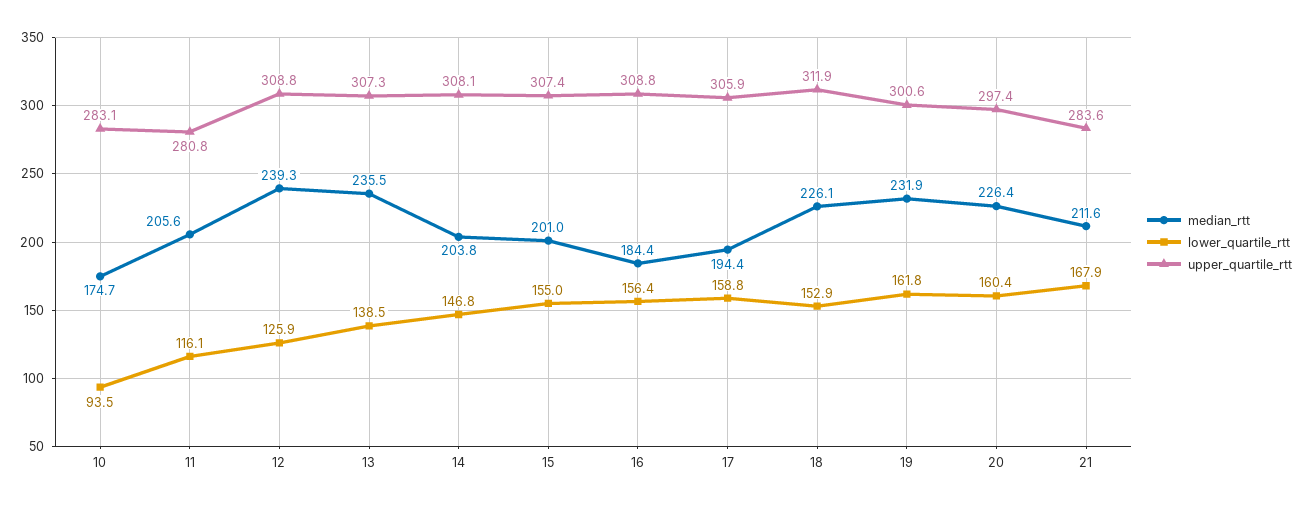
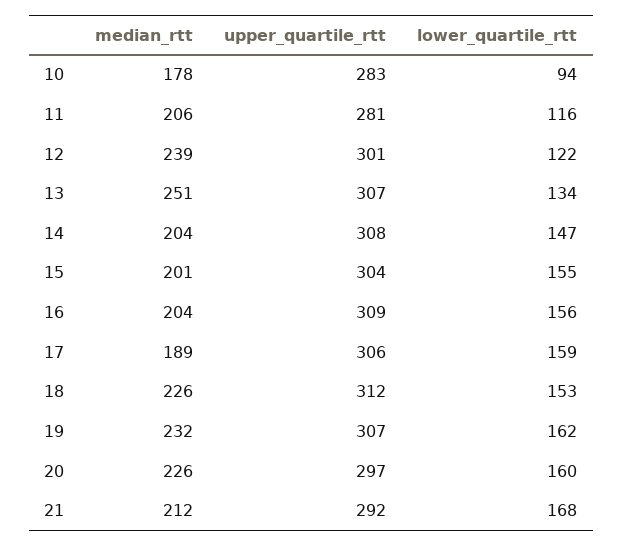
median_rtt, 10: 174.7 -> 178
lower_quartile_rtt, 12: 125.9 -> 122
upper_quartile_rtt, 12: 308.8 -> 301
median_rtt, 13: 235.5 -> 251
lower_quartile_rtt, 13: 138.5 -> 134
upper_quartile_rtt, 15: 307.4 -> 304
median_rtt, 16: 184.4 -> 204
median_rtt, 17: 194.4 -> 189
upper_quartile_rtt, 19: 300.6 -> 307
upper_quartile_rtt, 21: 283.6 -> 292

